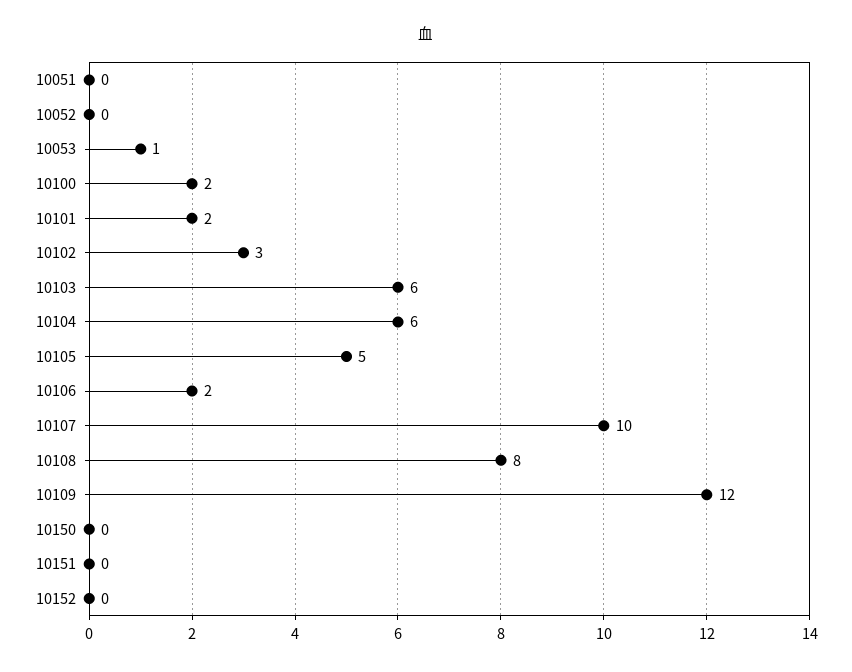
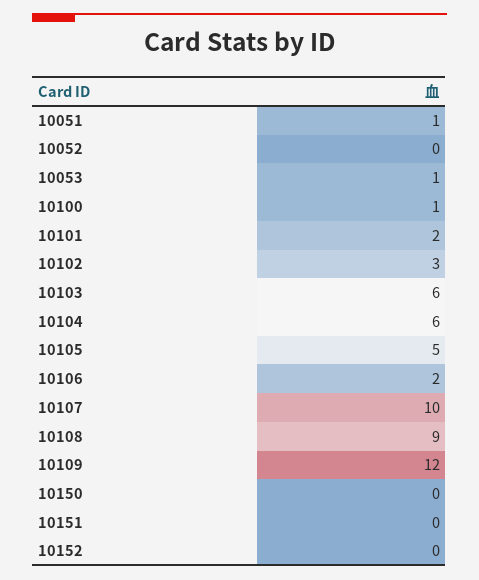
10051: 0 -> 1
10100: 2 -> 1
10108: 8 -> 9

